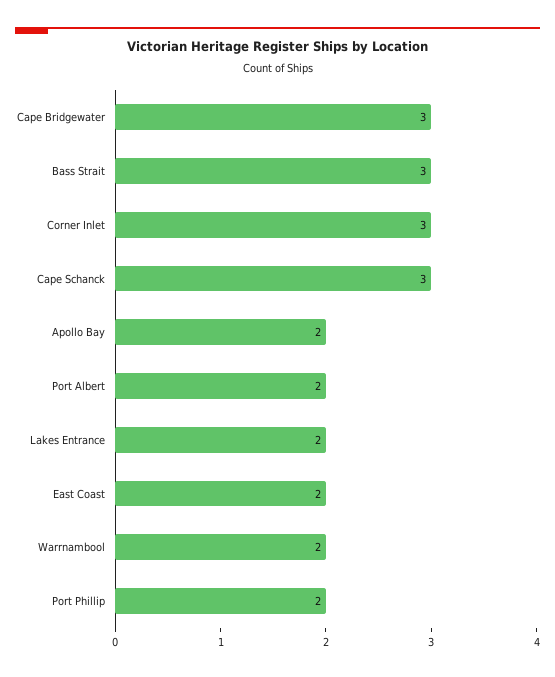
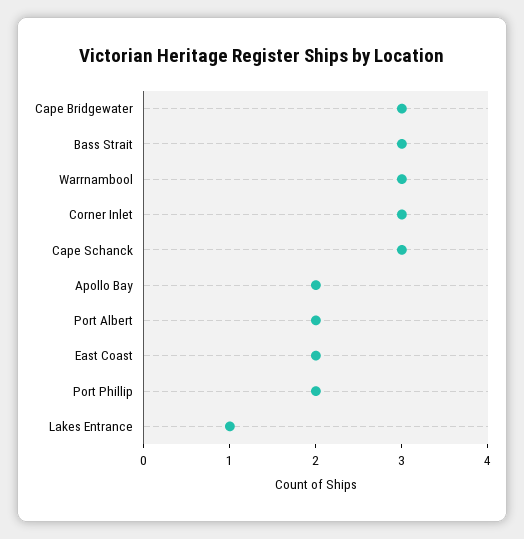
Lakes Entrance: 2 -> 1
Warrnambool: 2 -> 3

